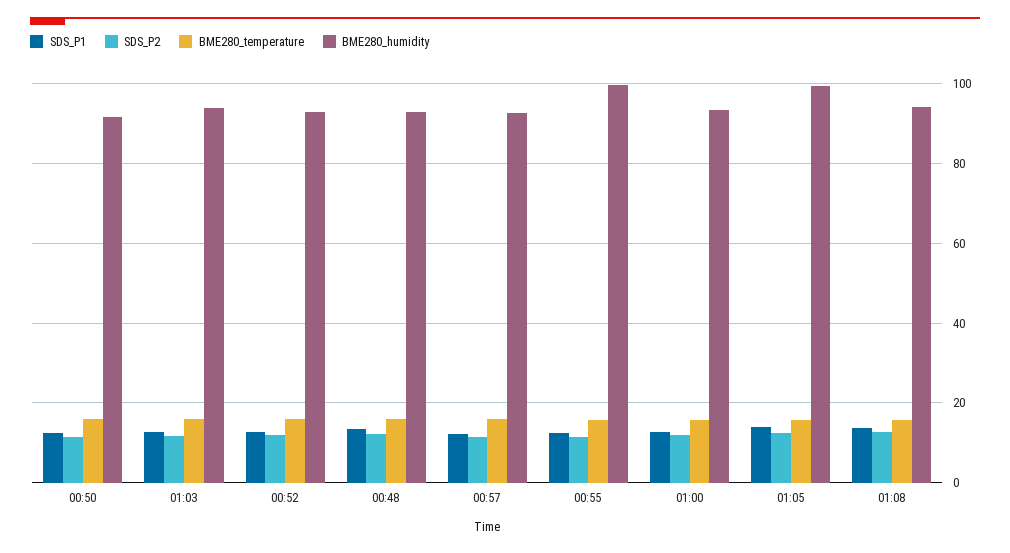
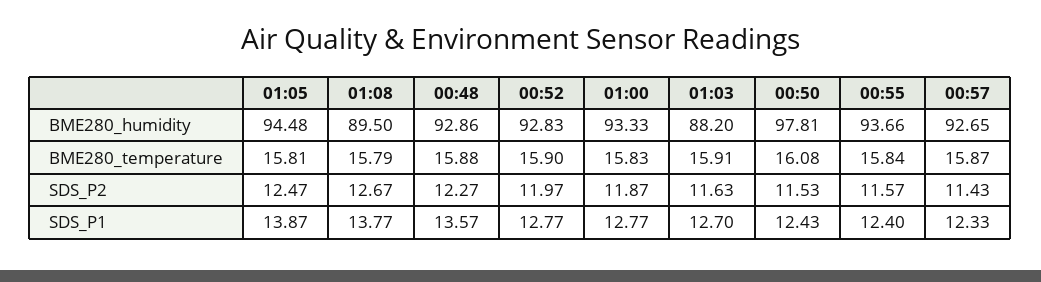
BME280_humidity, 00:50: 92 -> 97.81
BME280_humidity, 01:03: 94 -> 88.2
BME280_humidity, 00:55: 100 -> 93.66
BME280_humidity, 01:05: 100 -> 94.48
BME280_humidity, 01:08: 94 -> 89.5

